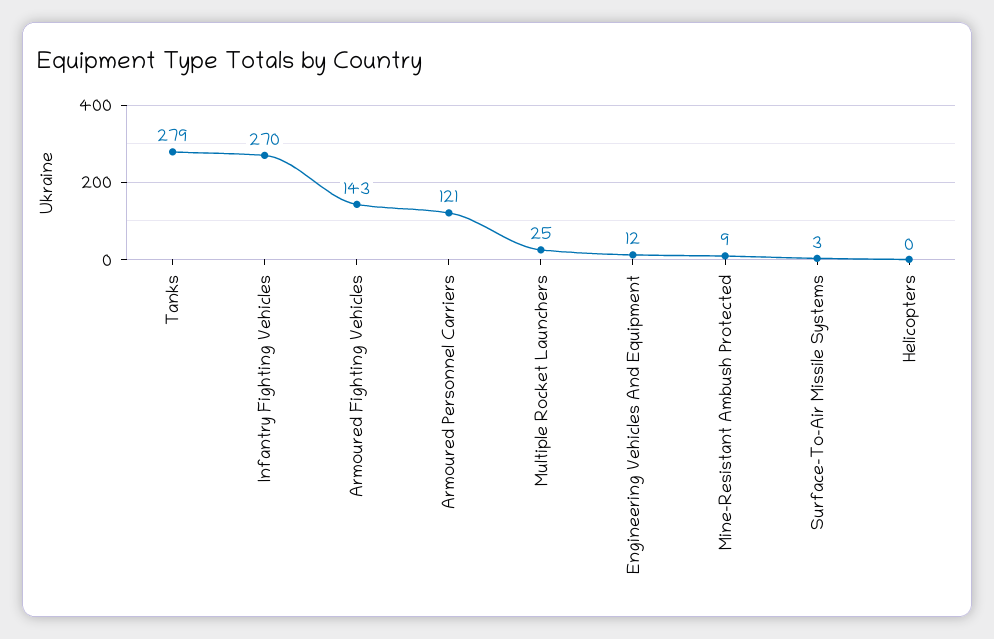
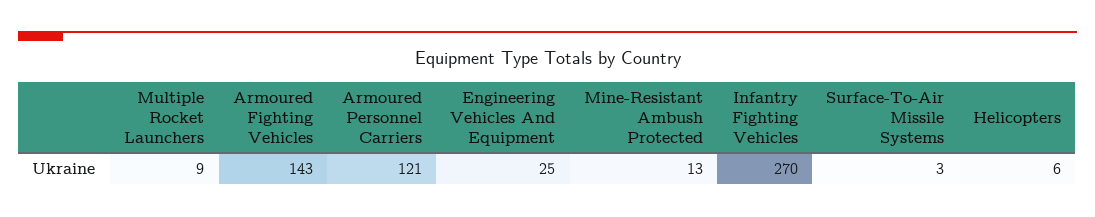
Tanks: 279 -> none
Multiple Rocket Launchers: 25 -> 9
Engineering Vehicles And Equipment: 12 -> 25
Mine-Resistant Ambush Protected: 9 -> 13
Helicopters: 0 -> 6

